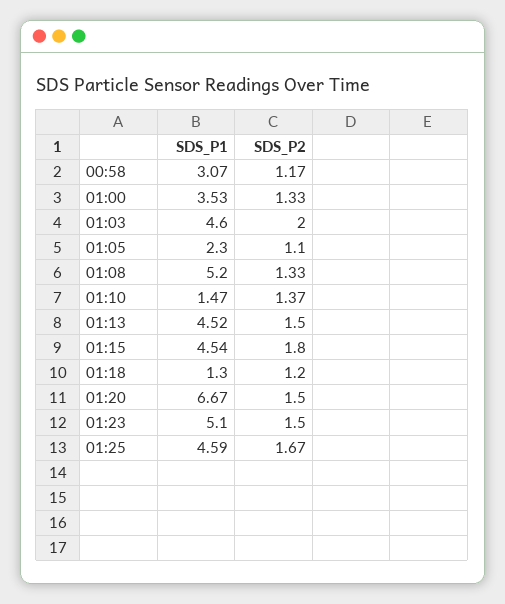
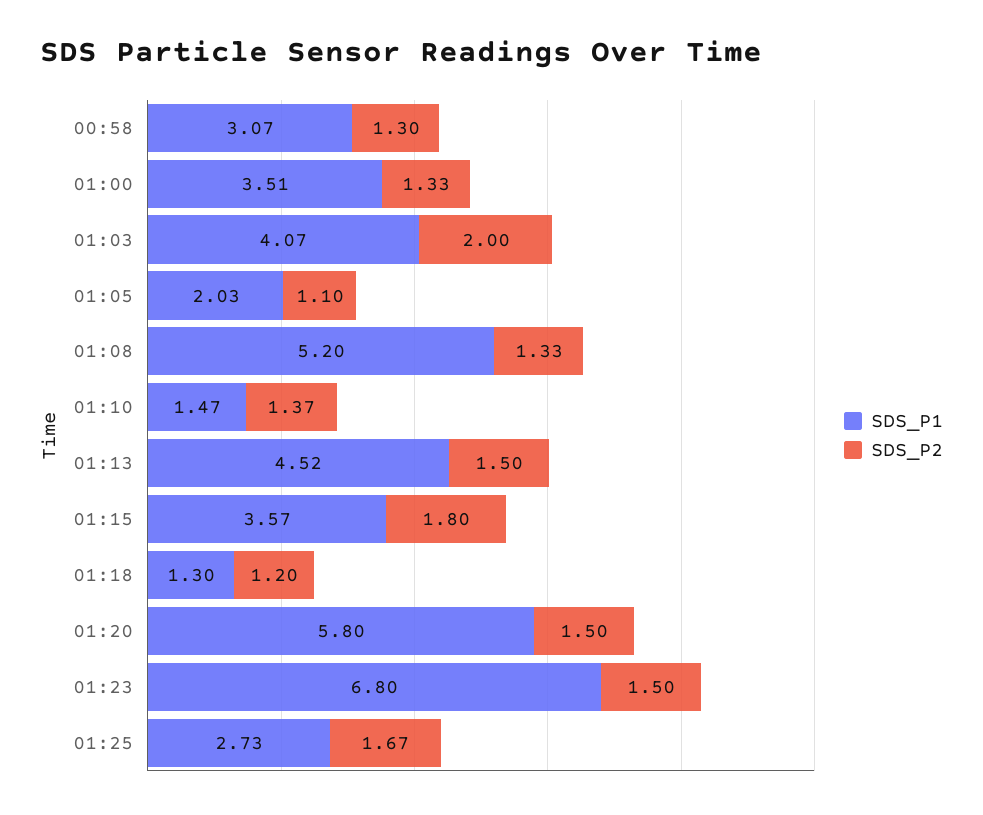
SDS_P2, 00:58: 1.17 -> 1.3
SDS_P1, 01:00: 3.53 -> 3.51
SDS_P1, 01:03: 4.6 -> 4.07
SDS_P1, 01:05: 2.3 -> 2.03
SDS_P1, 01:15: 4.54 -> 3.57
SDS_P1, 01:20: 6.67 -> 5.8
SDS_P1, 01:23: 5.1 -> 6.8
SDS_P1, 01:25: 4.59 -> 2.73

